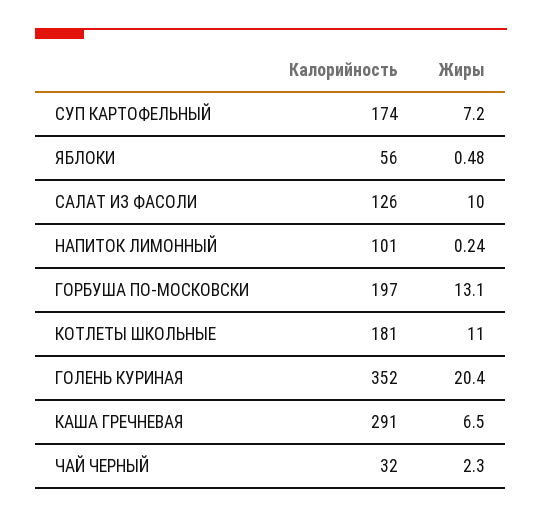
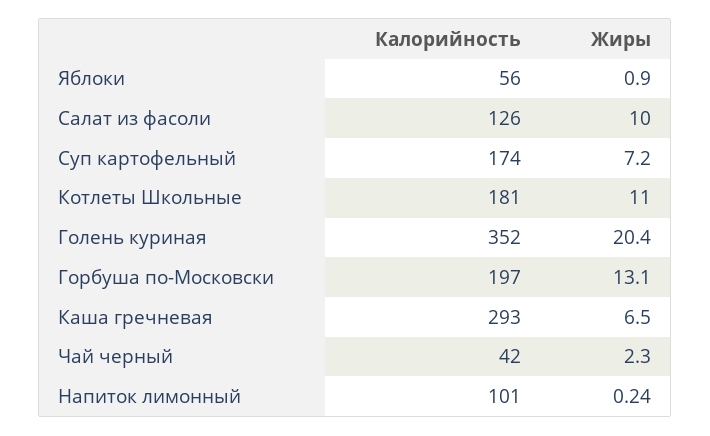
Жиры, ЯБЛОКИ: 0.48 -> 0.9
Калорийность, КАША ГРЕЧНЕВАЯ: 291 -> 293
Калорийность, ЧАЙ ЧЕРНЫЙ: 32 -> 42

